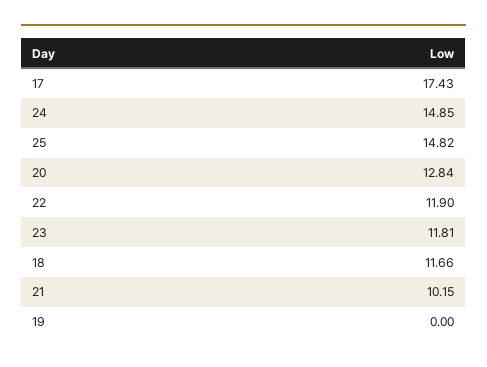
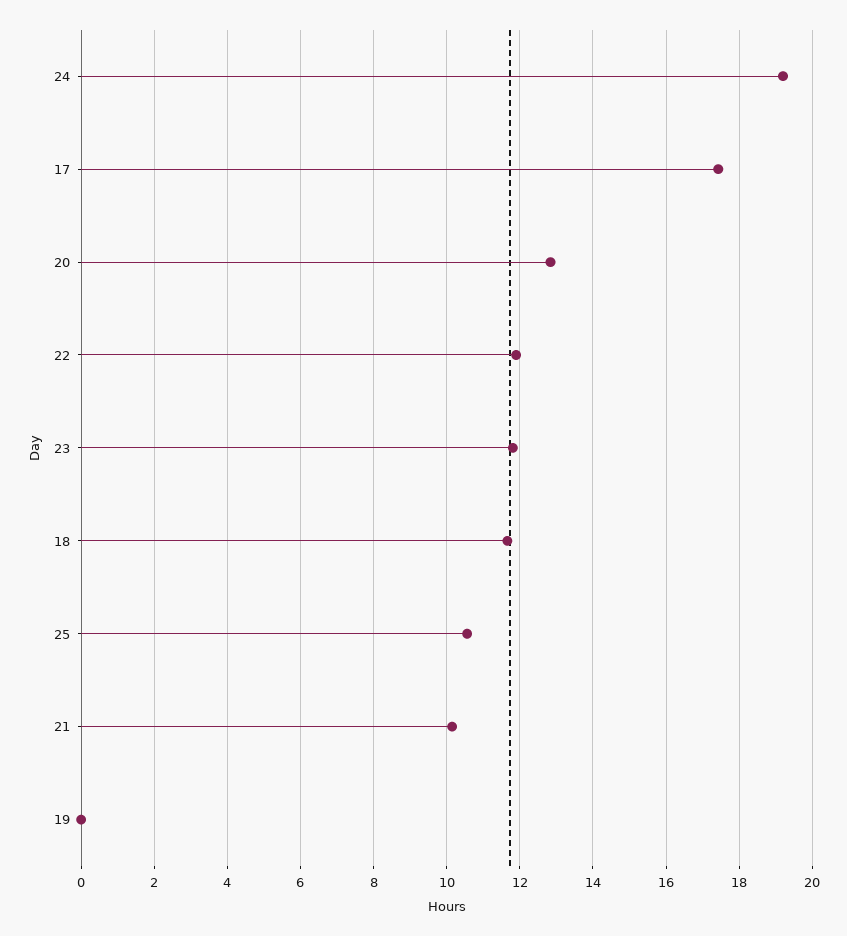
24: 14.85 -> 19.2
25: 14.82 -> 10.6

